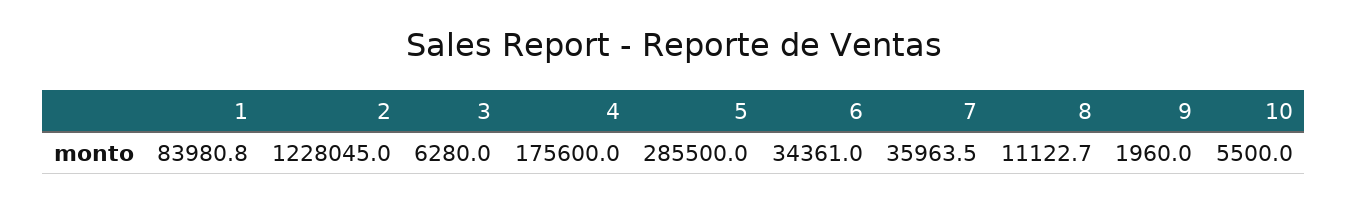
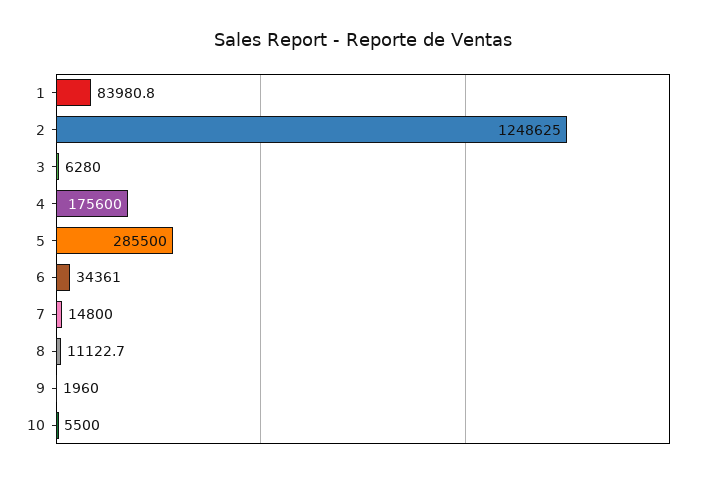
2: 1228045 -> 1248625
7: 35963.5 -> 14800

